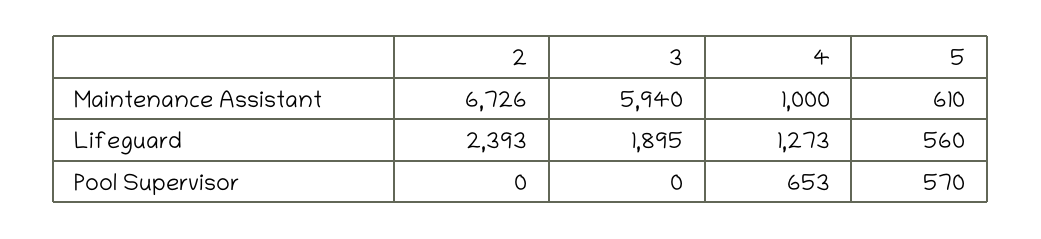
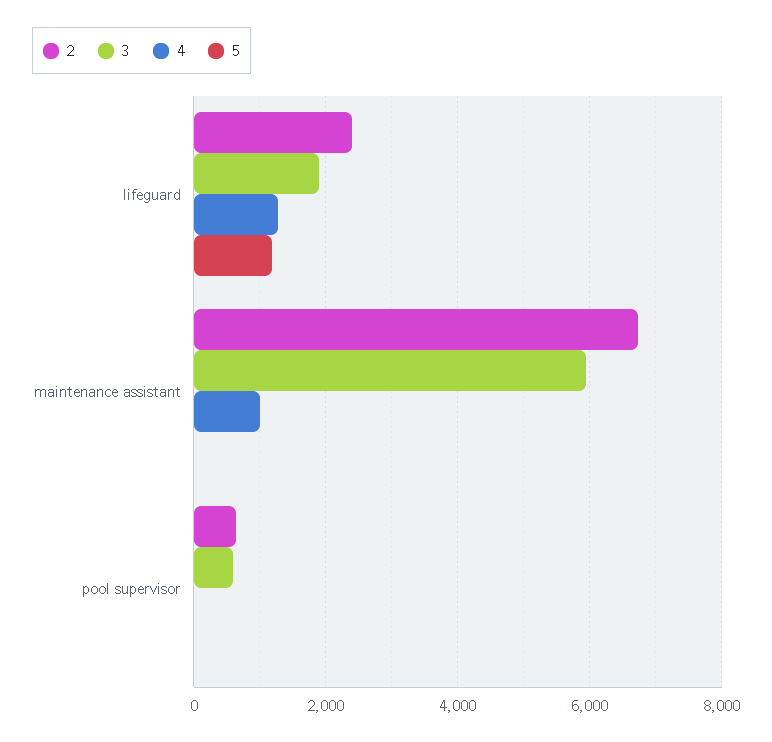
5, Maintenance Assistant: 610 -> 0
5, Lifeguard: 560 -> 1200
2, Pool Supervisor: 0 -> 600
3, Pool Supervisor: 0 -> 600
4, Pool Supervisor: 653 -> 0
5, Pool Supervisor: 570 -> 0

